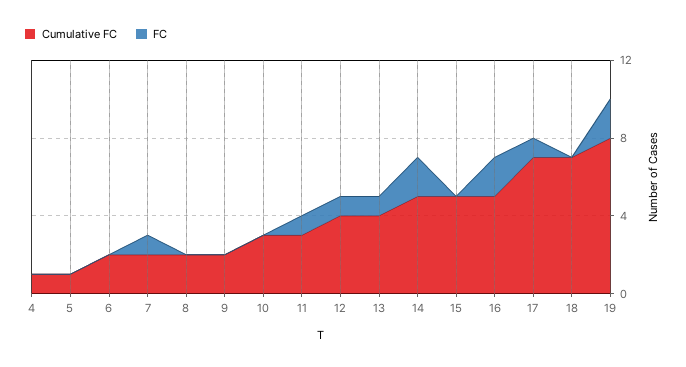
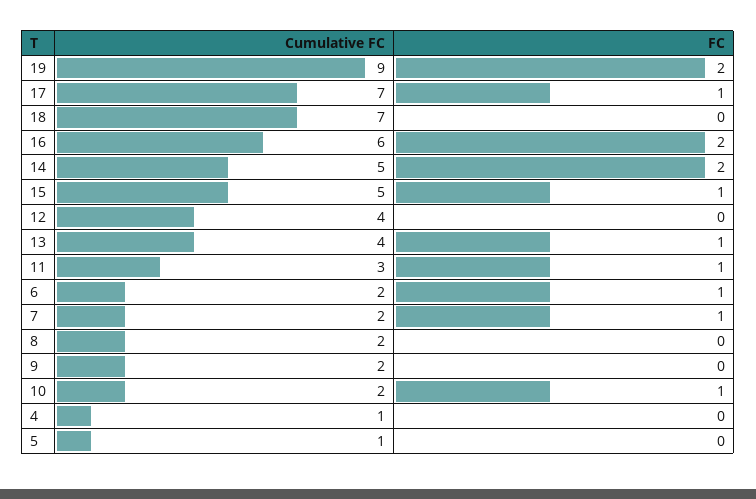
FC, 6: 0 -> 1
Cumulative FC, 10: 3 -> 2
FC, 10: 0 -> 1
FC, 12: 1 -> 0
FC, 15: 0 -> 1
Cumulative FC, 16: 5 -> 6
Cumulative FC, 19: 8 -> 9

